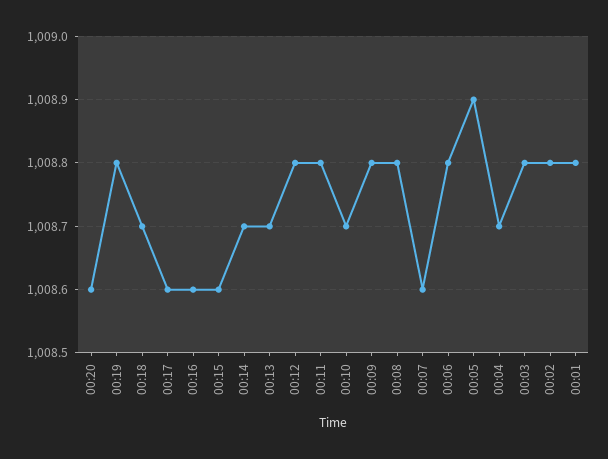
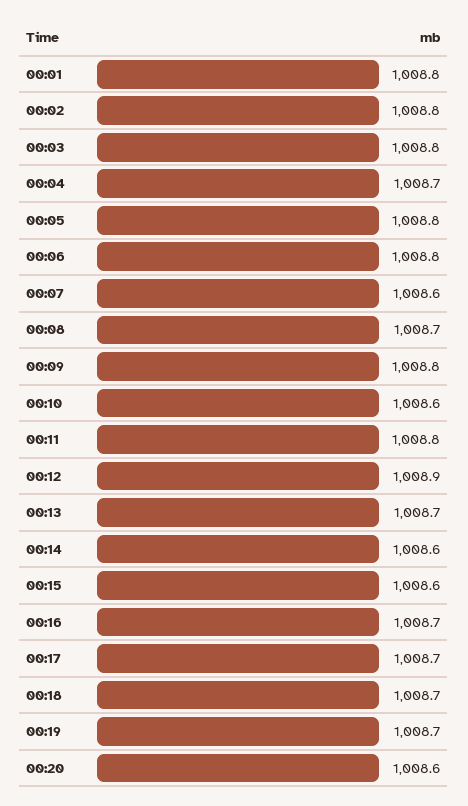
00:19: 1008.8 -> 1008.7
00:17: 1008.6 -> 1008.7
00:16: 1008.6 -> 1008.7
00:14: 1008.7 -> 1008.6
00:12: 1008.8 -> 1008.9
00:10: 1008.7 -> 1008.6
00:08: 1008.8 -> 1008.7
00:05: 1008.9 -> 1008.8

